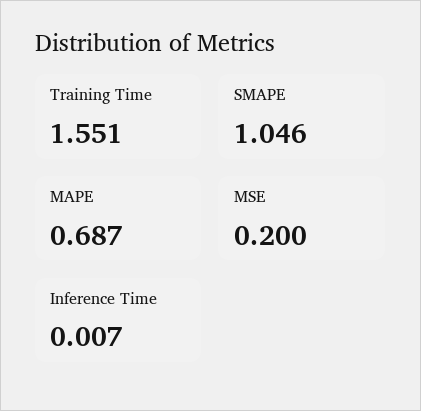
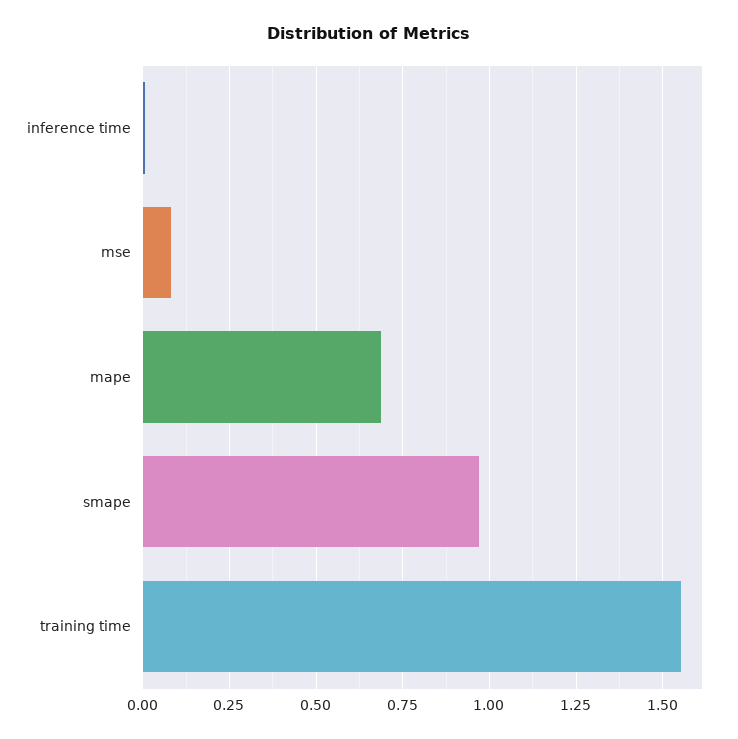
SMAPE: 1.046 -> 0.975
MSE: 0.2 -> 0.075

